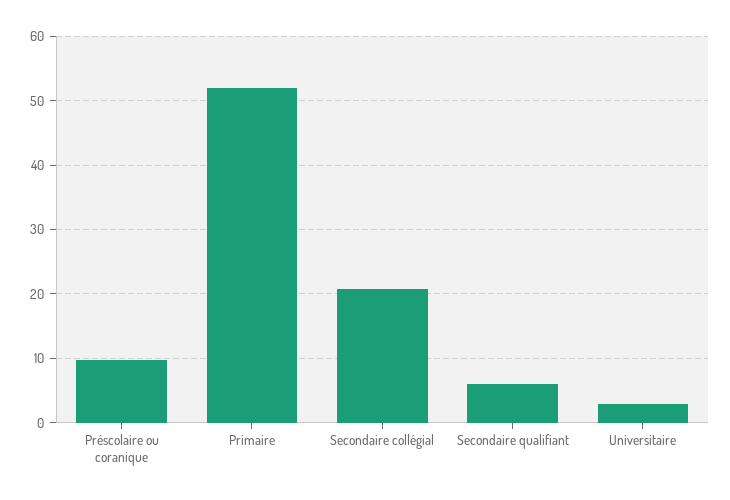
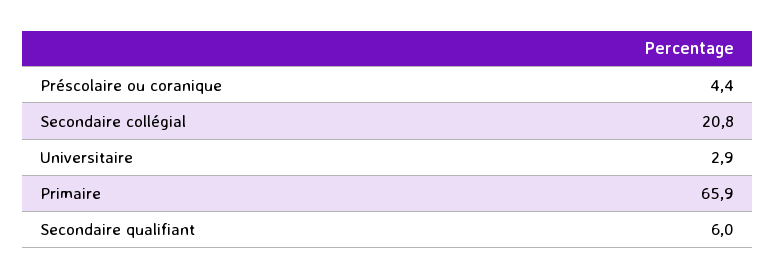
Préscolaire ou coranique: 10 -> 4.4
Primaire: 52 -> 65.9

